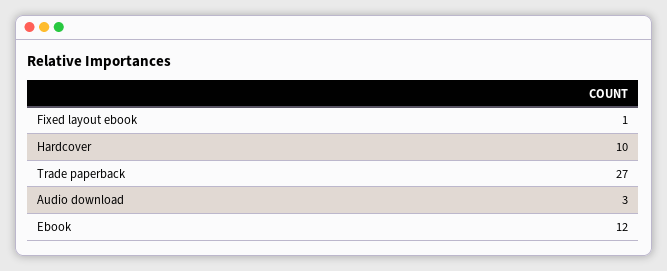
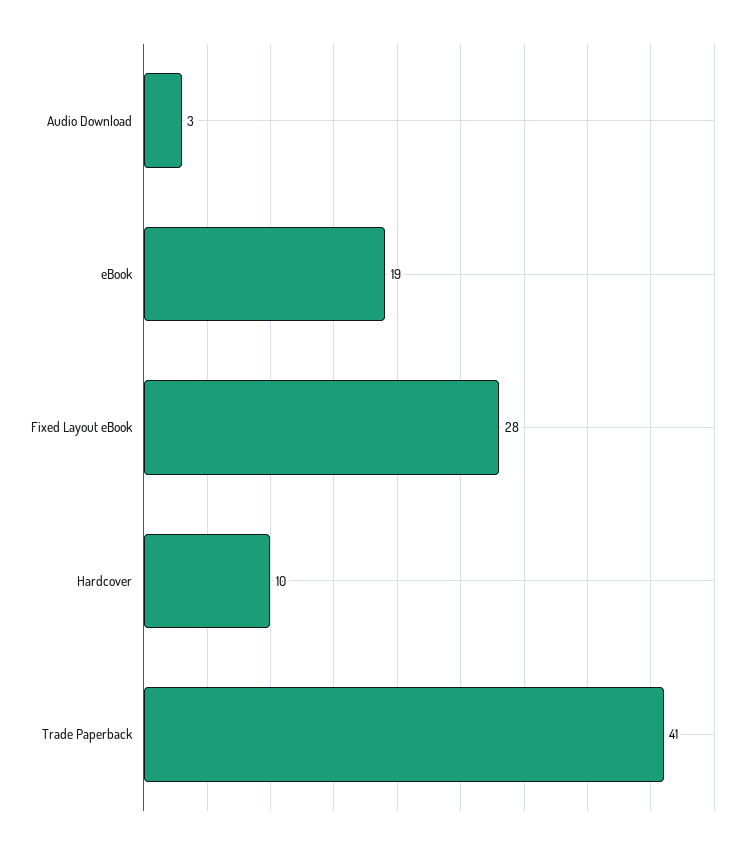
Fixed layout ebook: 1 -> 28
Trade paperback: 27 -> 41
Ebook: 12 -> 19

